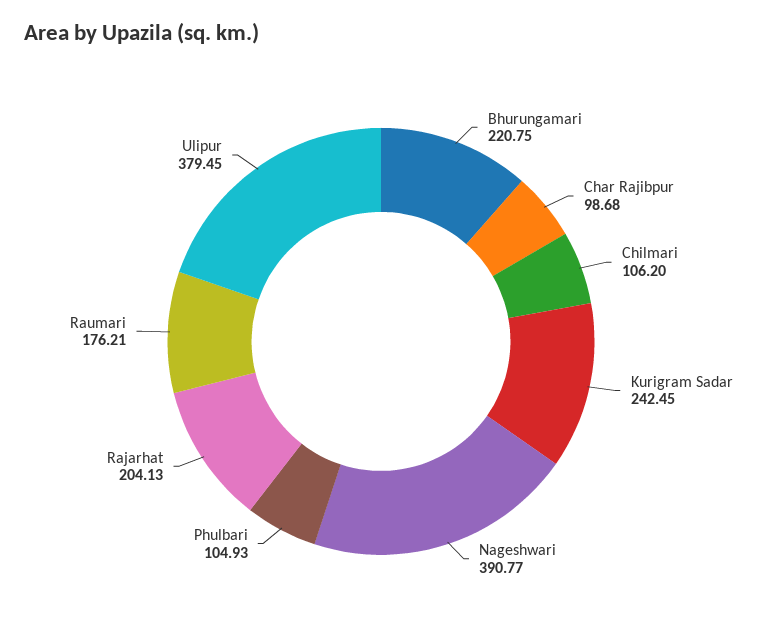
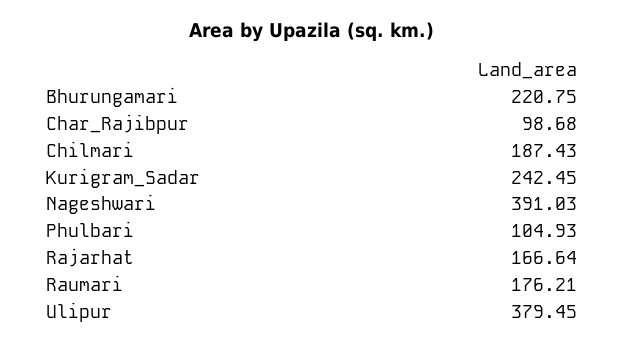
Chilmari: 106.2 -> 187.43
Nageshwari: 390.77 -> 391.03
Rajarhat: 204.13 -> 166.64

